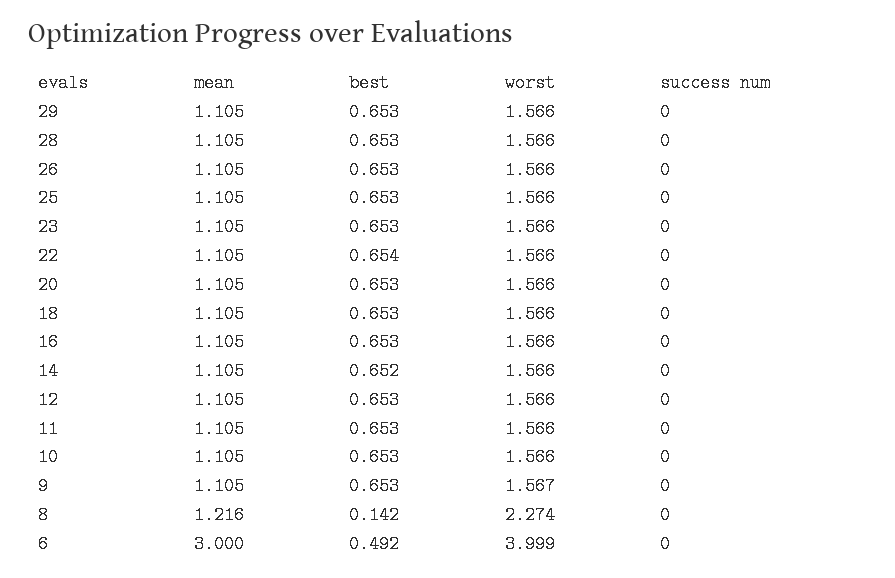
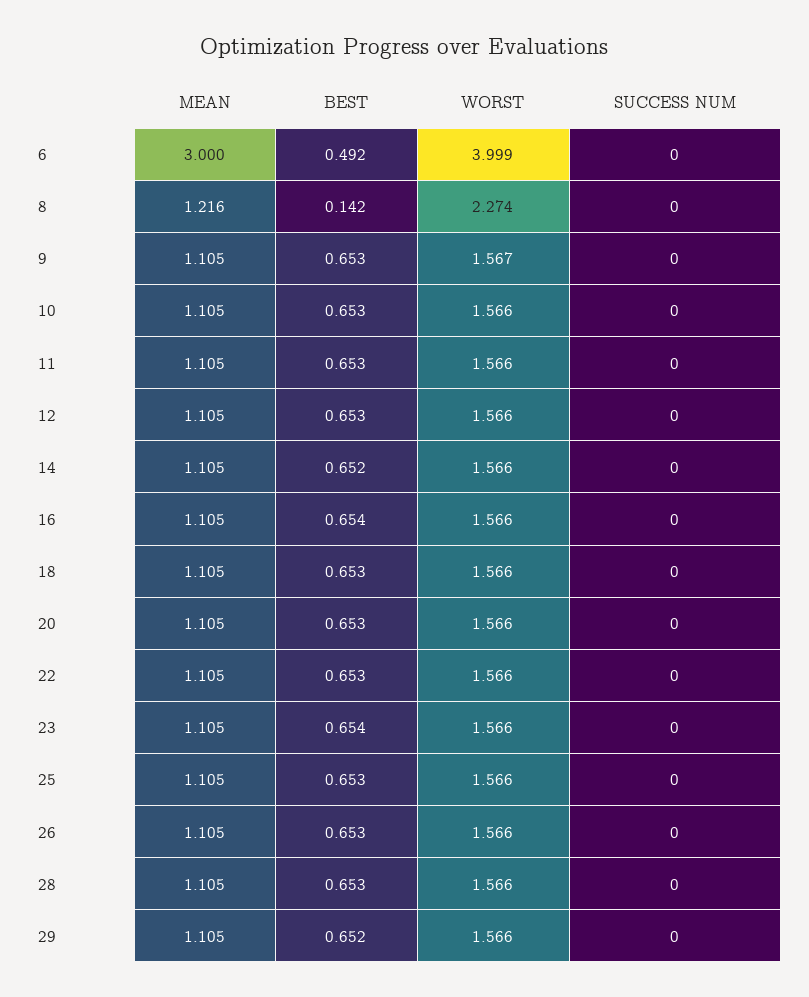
best, 29: 0.653 -> 0.652
best, 23: 0.653 -> 0.654
best, 22: 0.654 -> 0.653
best, 16: 0.653 -> 0.654

